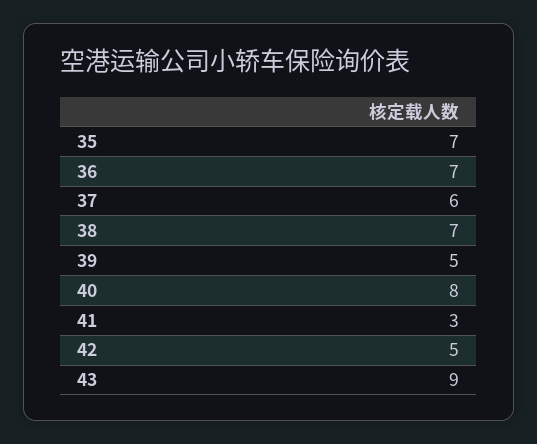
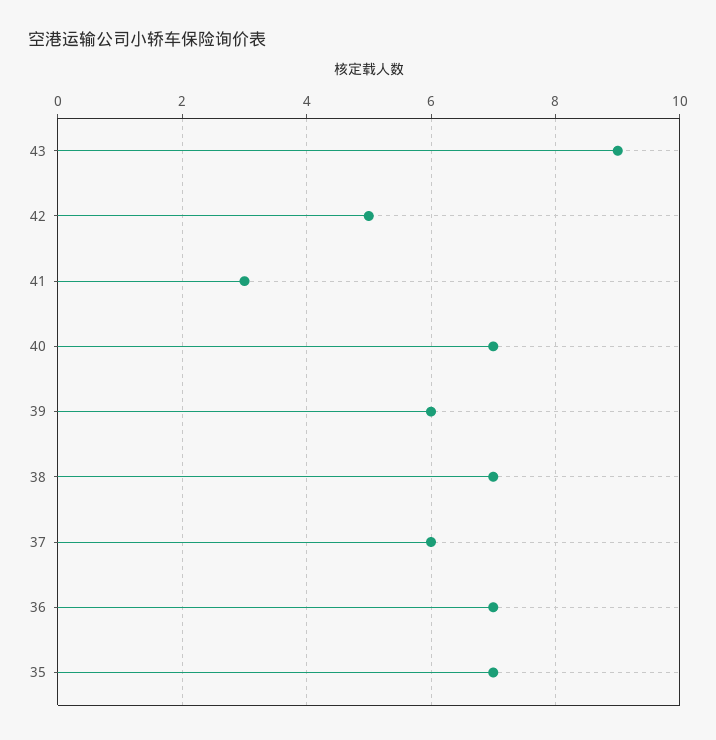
39: 5 -> 6
40: 8 -> 7

